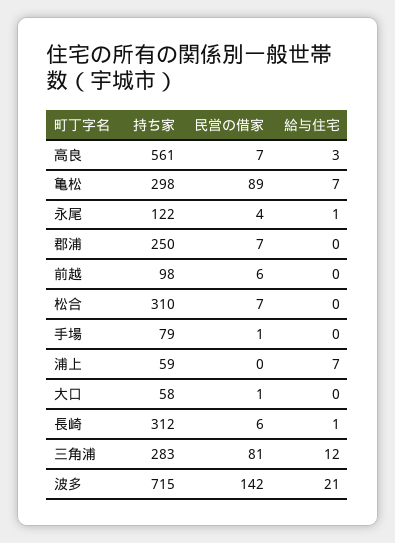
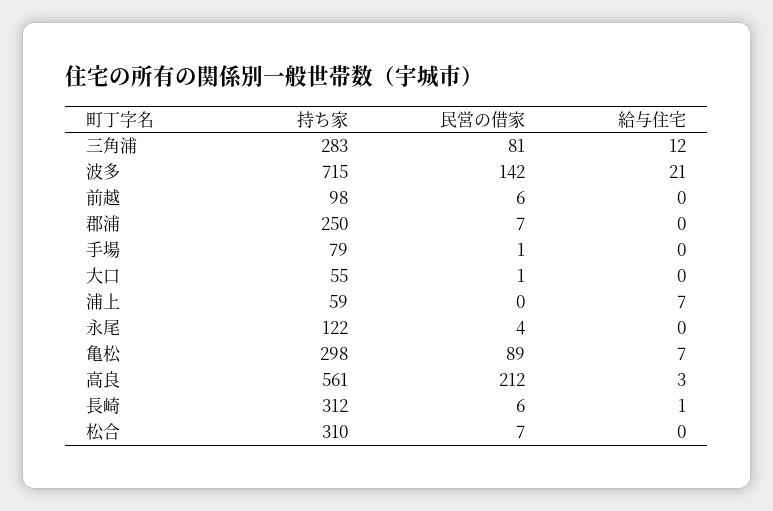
民営の借家, 高良: 7 -> 212
給与住宅, 永尾: 1 -> 0
持ち家, 大口: 58 -> 55

